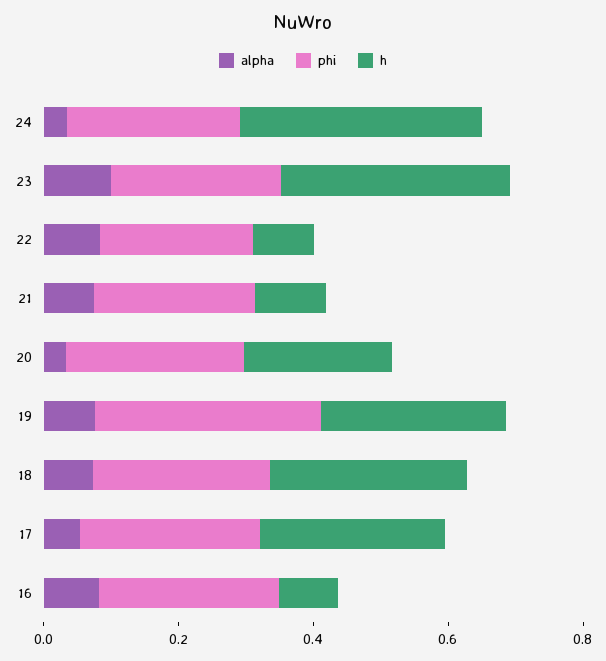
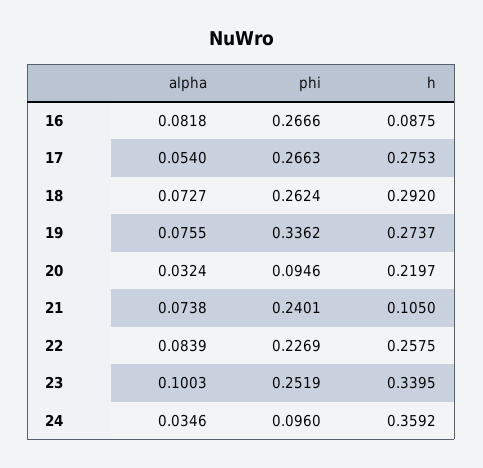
phi, 24: 0.25 -> 0.096
h, 22: 0.1 -> 0.2575
phi, 20: 0.25 -> 0.0946

